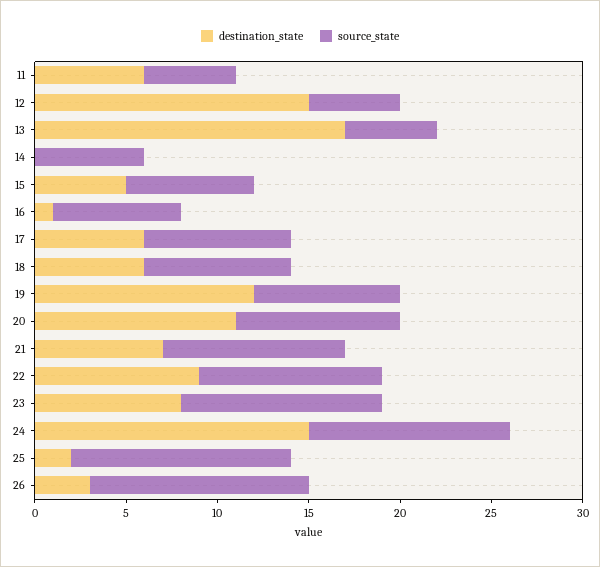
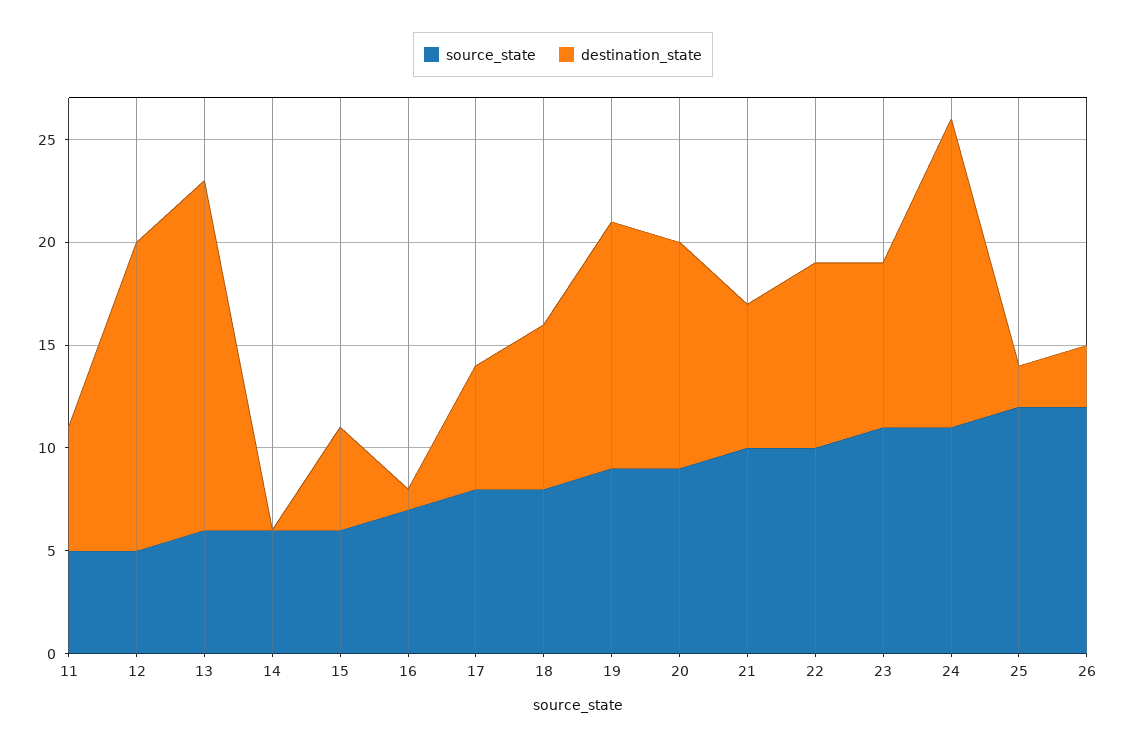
source_state, 13: 5 -> 6
source_state, 15: 7 -> 6
destination_state, 18: 6 -> 8
source_state, 19: 8 -> 9

